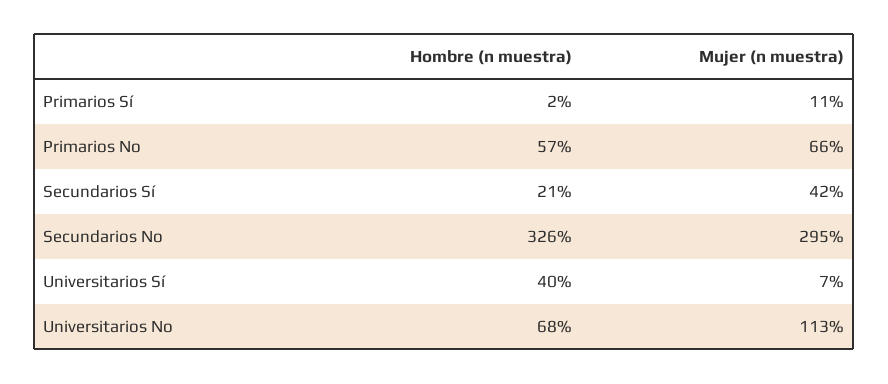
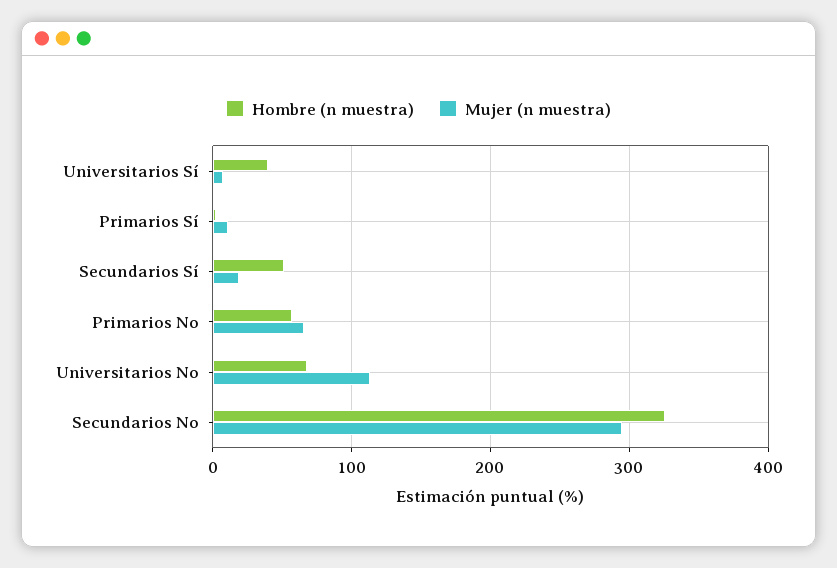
Hombre (n muestra), Secundarios Sí: 21 -> 50
Mujer (n muestra), Secundarios Sí: 42 -> 20

